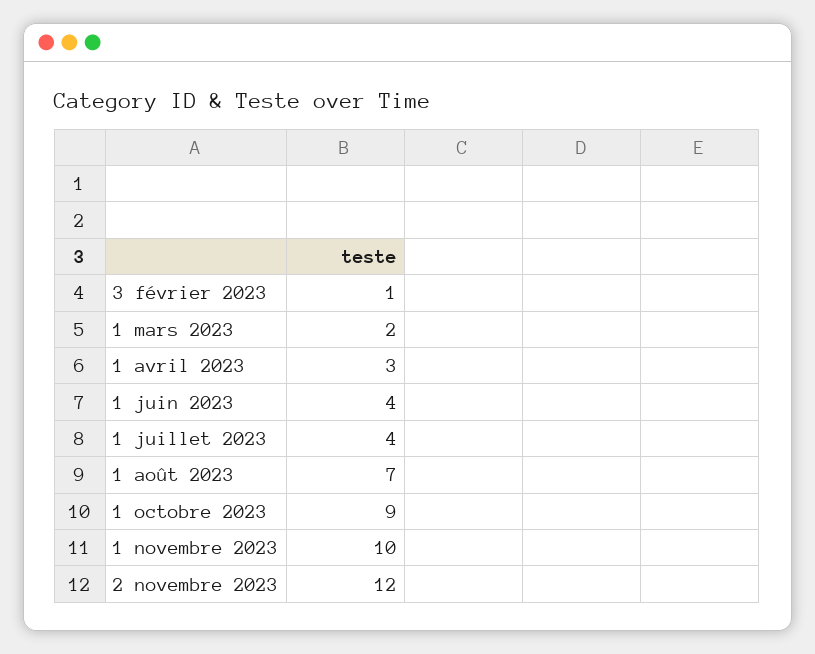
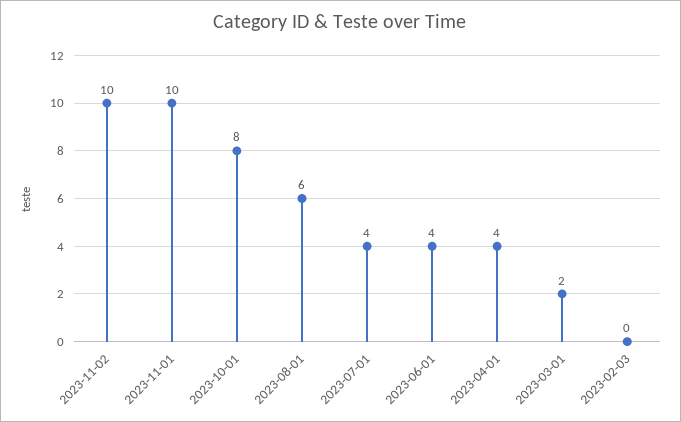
3 février 2023: 1 -> 0
1 avril 2023: 3 -> 4
1 août 2023: 7 -> 6
1 octobre 2023: 9 -> 8
2 novembre 2023: 12 -> 10

